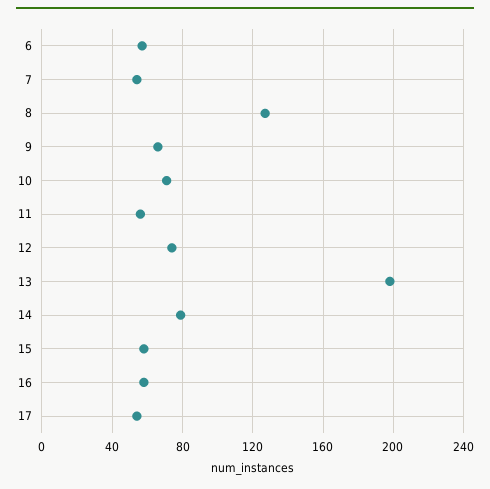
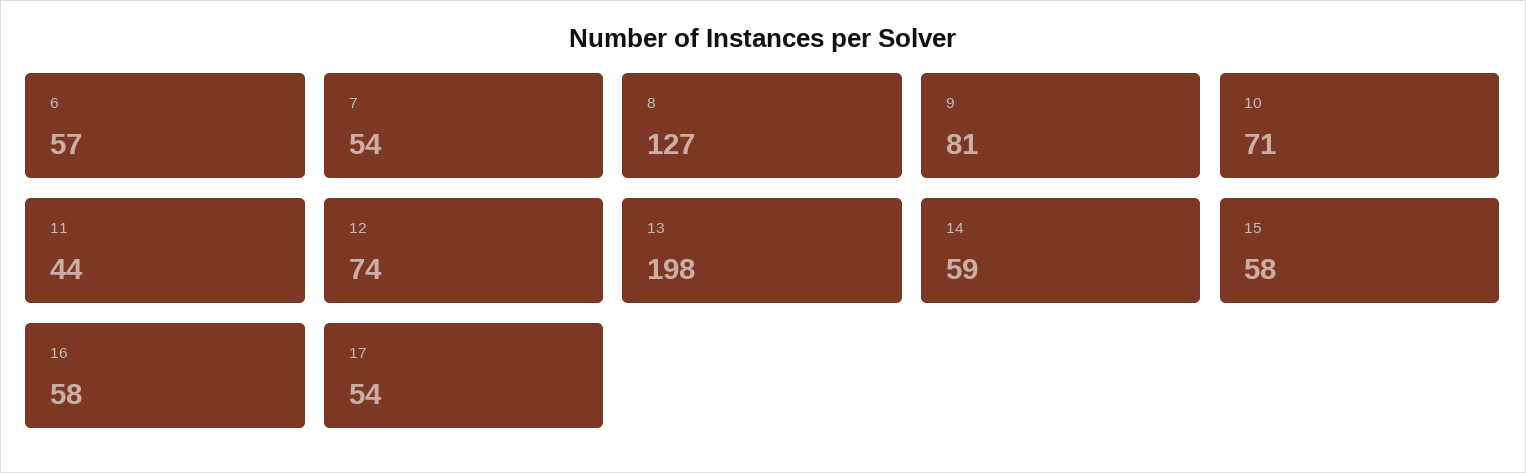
9: 65 -> 81
11: 55 -> 44
14: 80 -> 59

